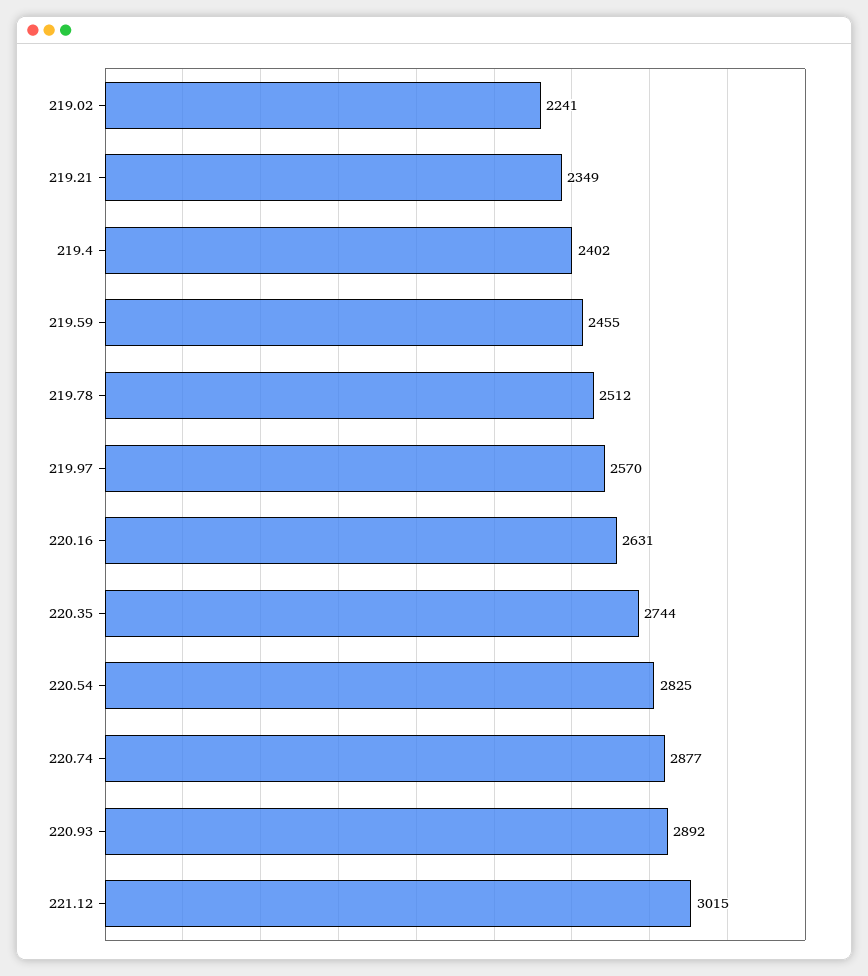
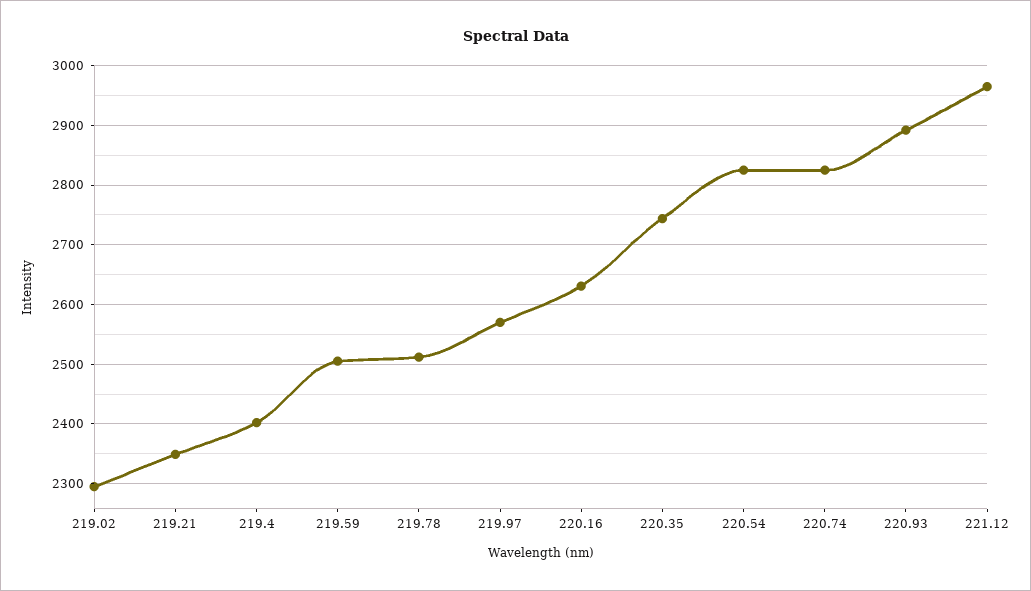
219.02: 2241 -> 2300
219.59: 2455 -> 2500
220.74: 2877 -> 2820
221.12: 3015 -> 2960

